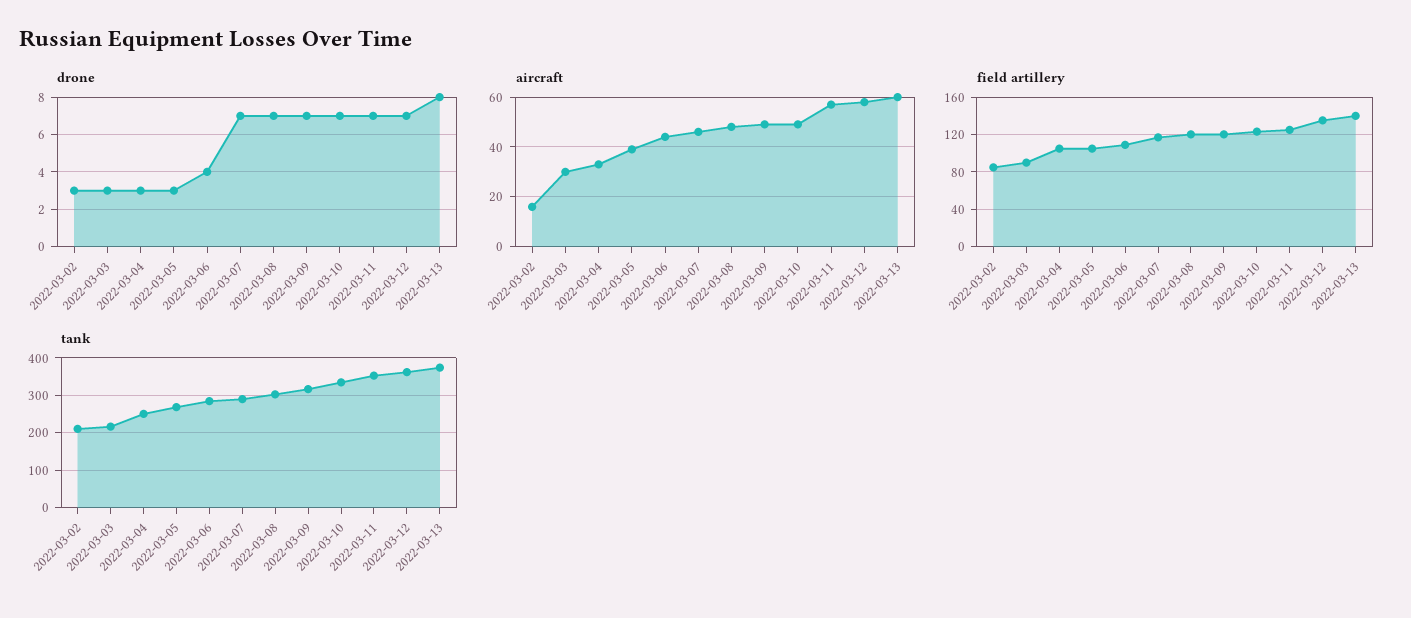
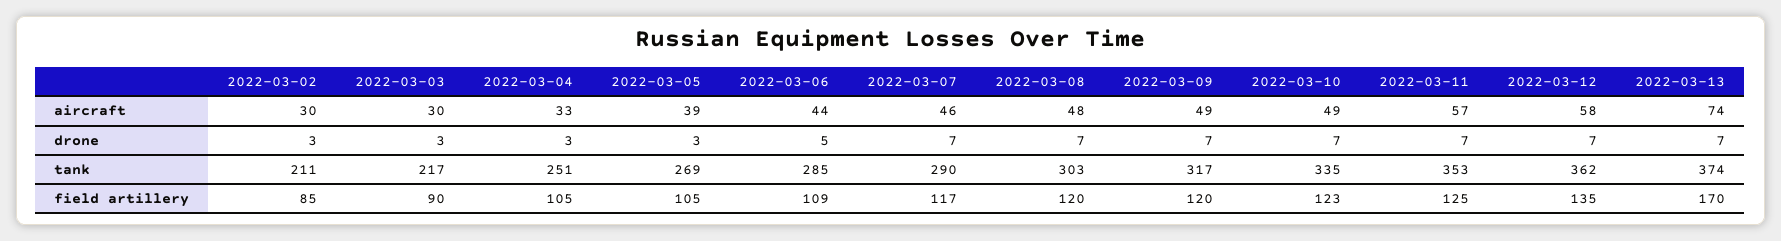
drone, 2022-03-06: 4 -> 5
drone, 2022-03-13: 8 -> 7
aircraft, 2022-03-02: 15 -> 30
aircraft, 2022-03-13: 60 -> 74
field artillery, 2022-03-13: 140 -> 170

